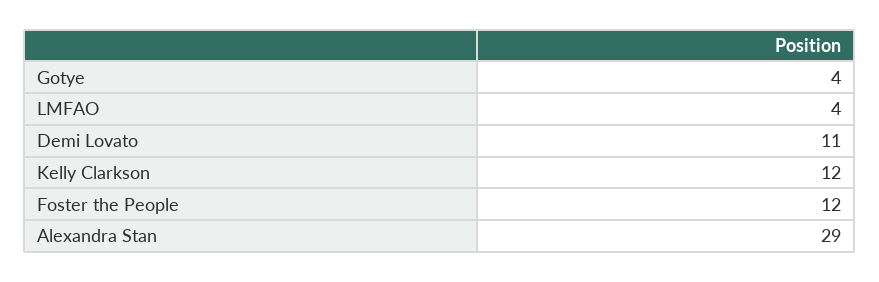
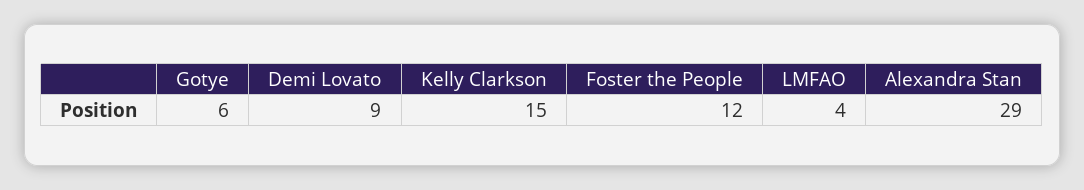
Gotye: 4 -> 6
Demi Lovato: 11 -> 9
Kelly Clarkson: 12 -> 15

